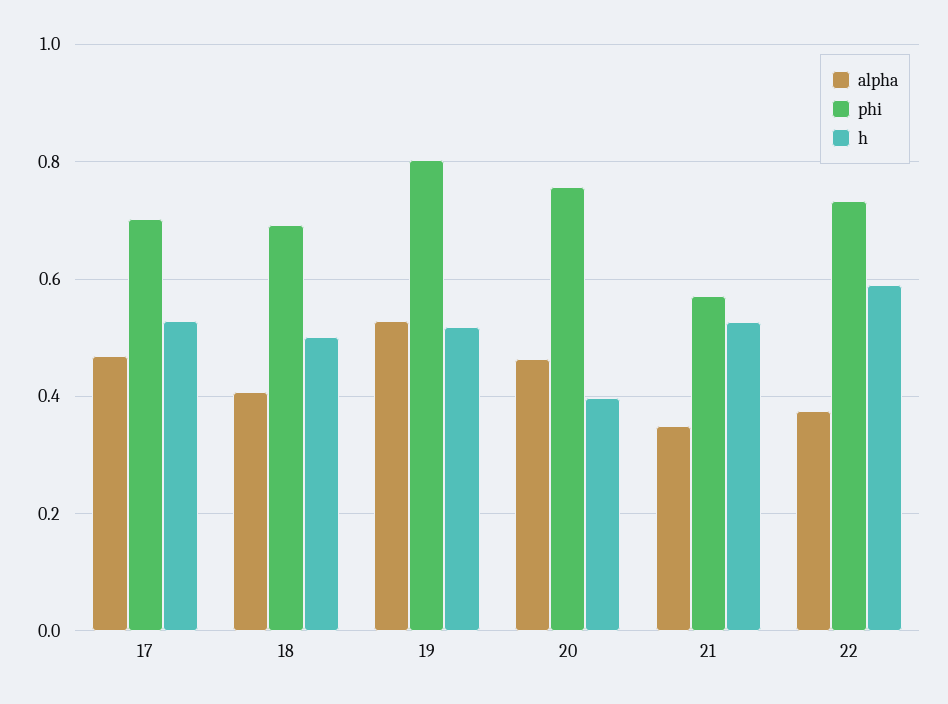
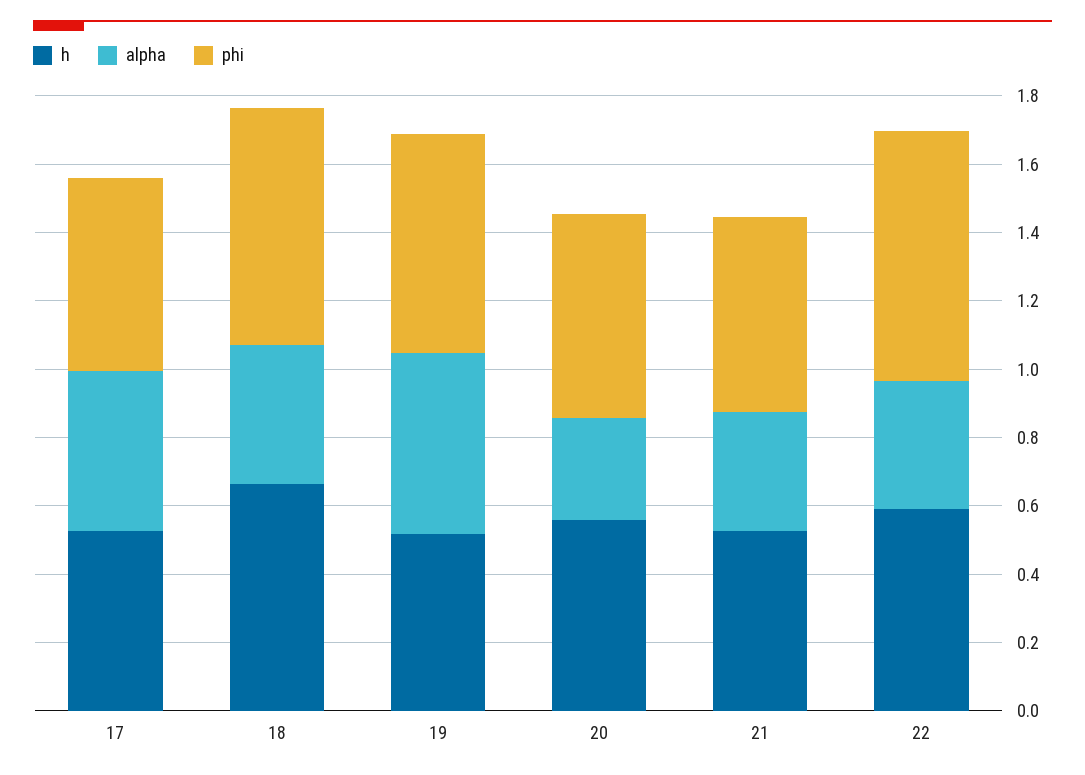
phi, 17: 0.7 -> 0.55
h, 18: 0.5 -> 0.65
phi, 19: 0.8 -> 0.65
alpha, 20: 0.46 -> 0.3
phi, 20: 0.76 -> 0.6
h, 20: 0.4 -> 0.55

